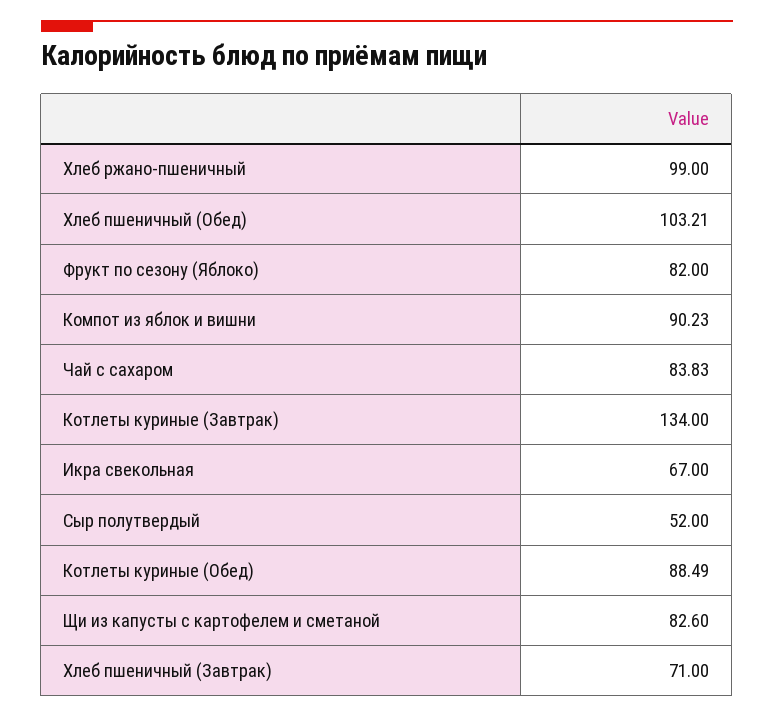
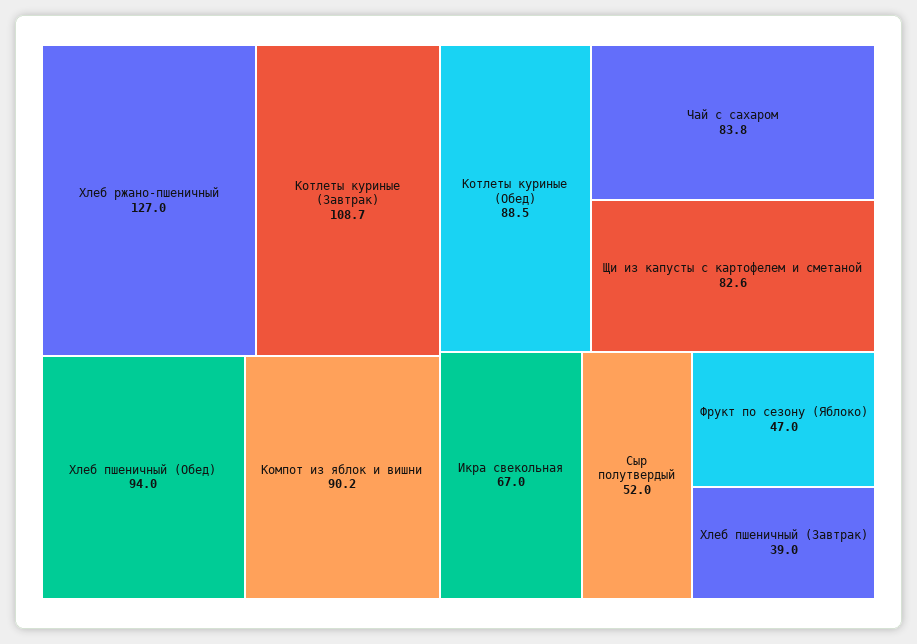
Хлеб ржано-пшеничный: 99 -> 127
Хлеб пшеничный (Обед): 103.21 -> 94
Фрукт по сезону (Яблоко): 82 -> 47
Котлеты куриные (Завтрак): 134 -> 108.7
Хлеб пшеничный (Завтрак): 71 -> 39

